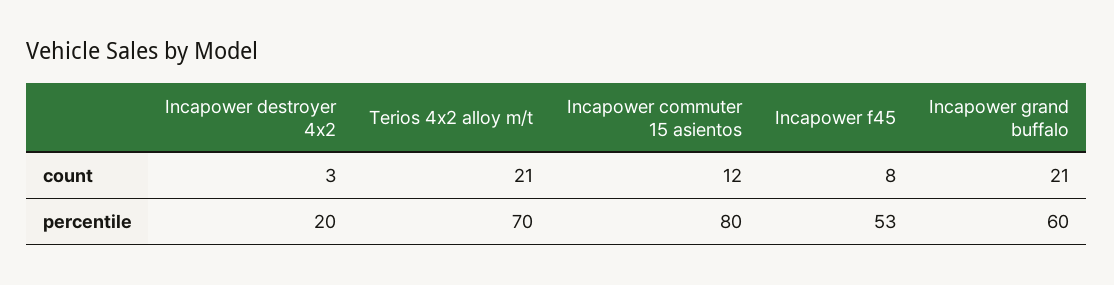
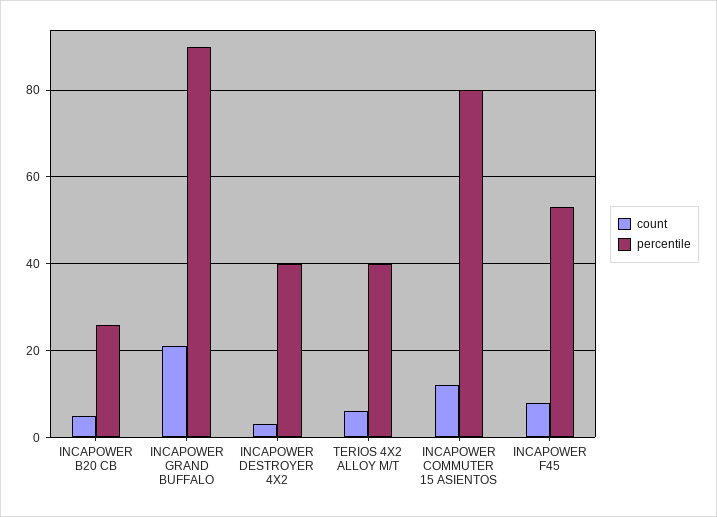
count, Terios 4x2 alloy m/t: 21 -> 5
percentile, Incapower destroyer 4x2: 20 -> 40
percentile, Terios 4x2 alloy m/t: 70 -> 40
percentile, Incapower grand buffalo: 60 -> 90
count, INCAPOWER B20 CB: none -> 5
percentile, INCAPOWER B20 CB: none -> 25

